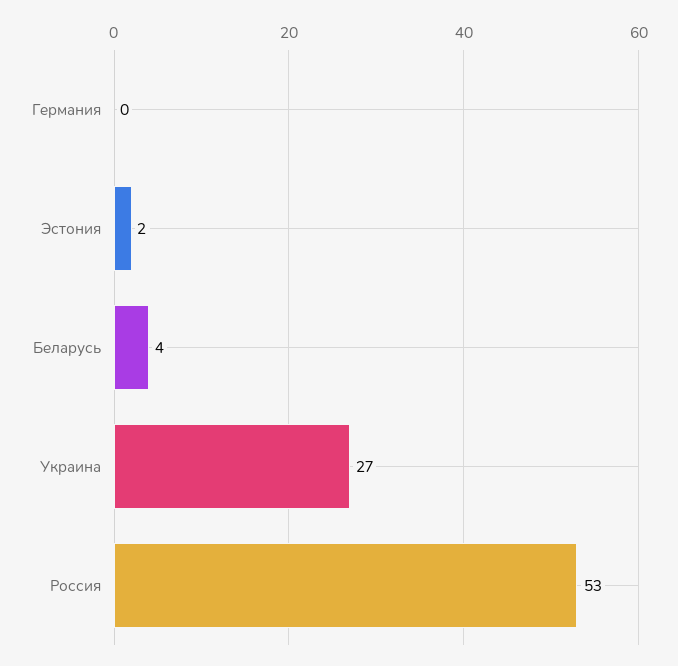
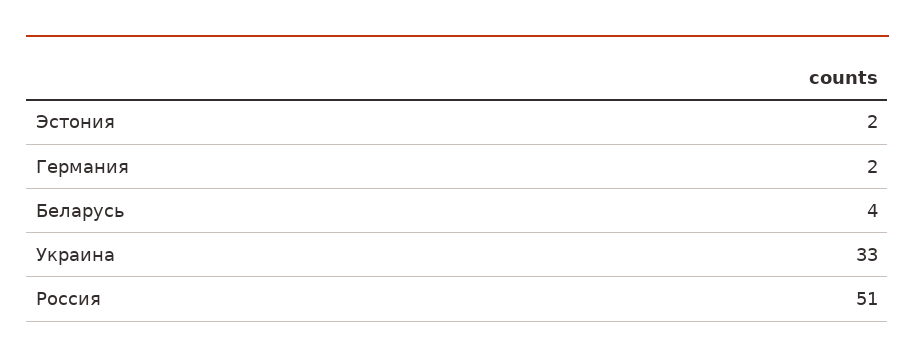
Германия: 0 -> 2
Украина: 27 -> 33
Россия: 53 -> 51

